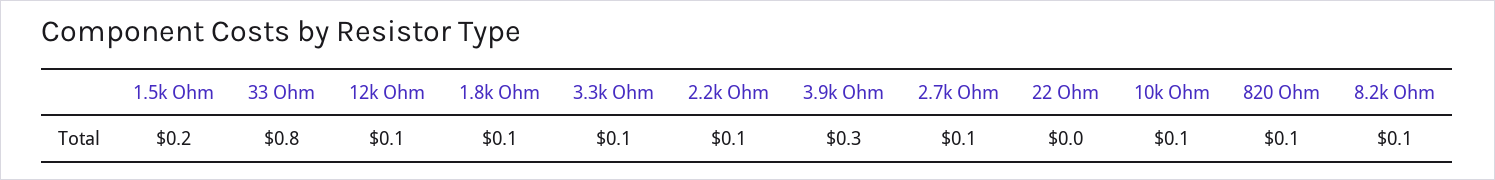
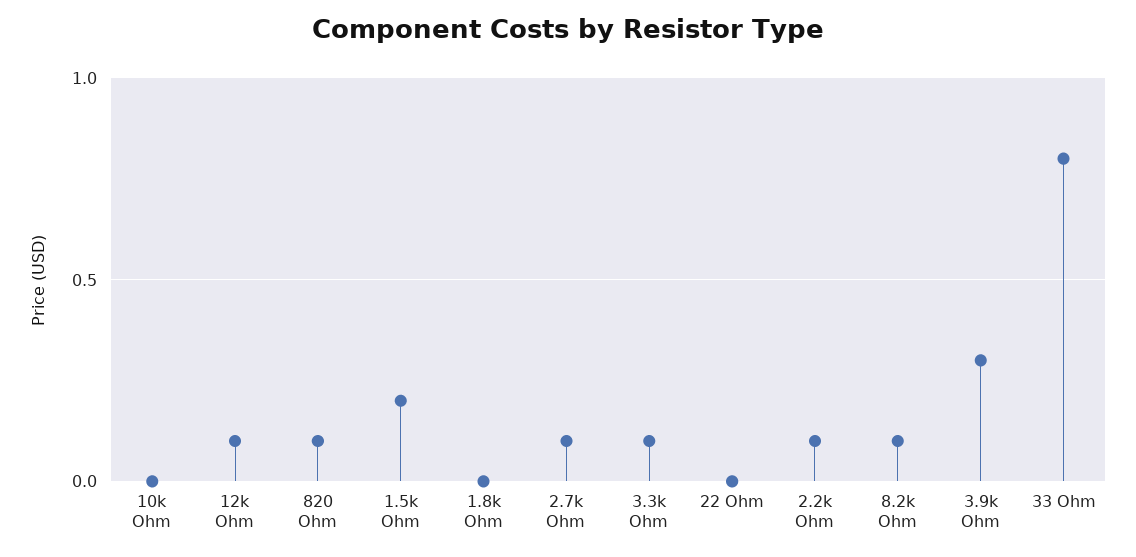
1.8k Ohm: 0.1 -> 0
10k Ohm: 0.1 -> 0

